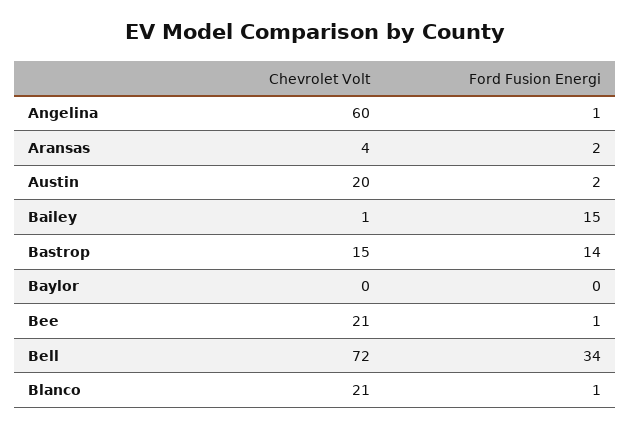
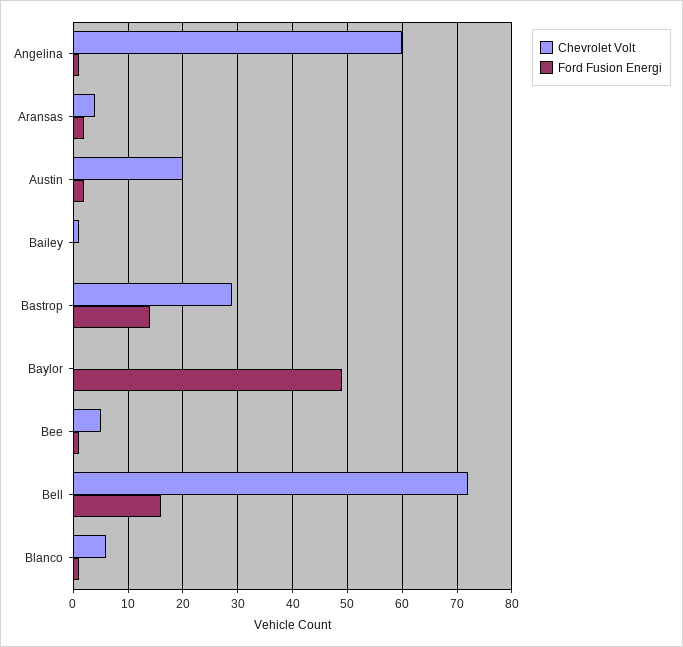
Ford Fusion Energi, Bailey: 15 -> 0
Chevrolet Volt, Bastrop: 15 -> 30
Ford Fusion Energi, Baylor: 0 -> 50
Chevrolet Volt, Bee: 21 -> 5
Ford Fusion Energi, Bell: 34 -> 15
Chevrolet Volt, Blanco: 21 -> 5

